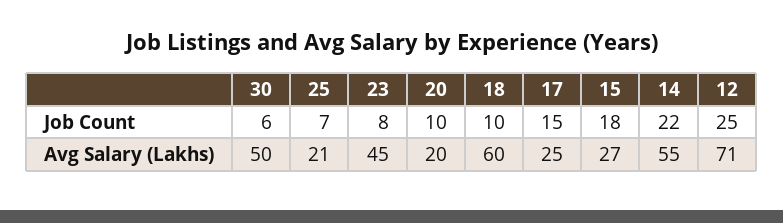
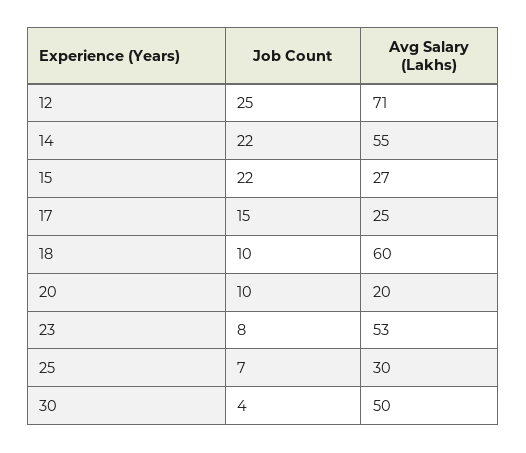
30, Job Count: 6 -> 4
15, Job Count: 18 -> 22
25, Avg Salary (Lakhs): 21 -> 30
23, Avg Salary (Lakhs): 45 -> 53

